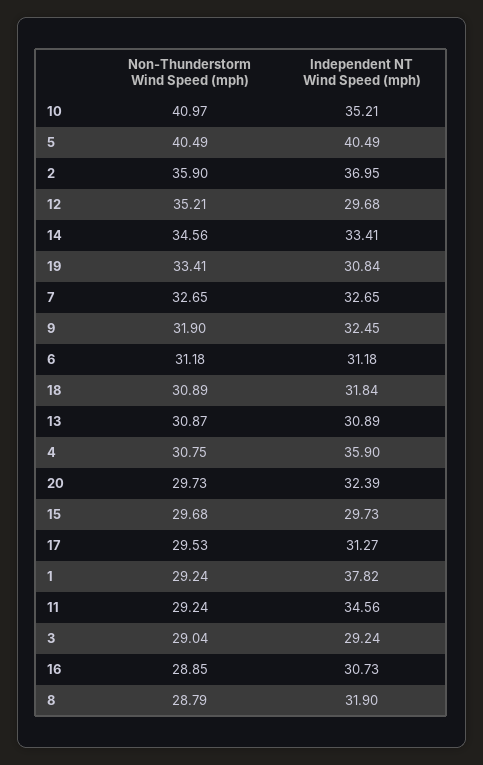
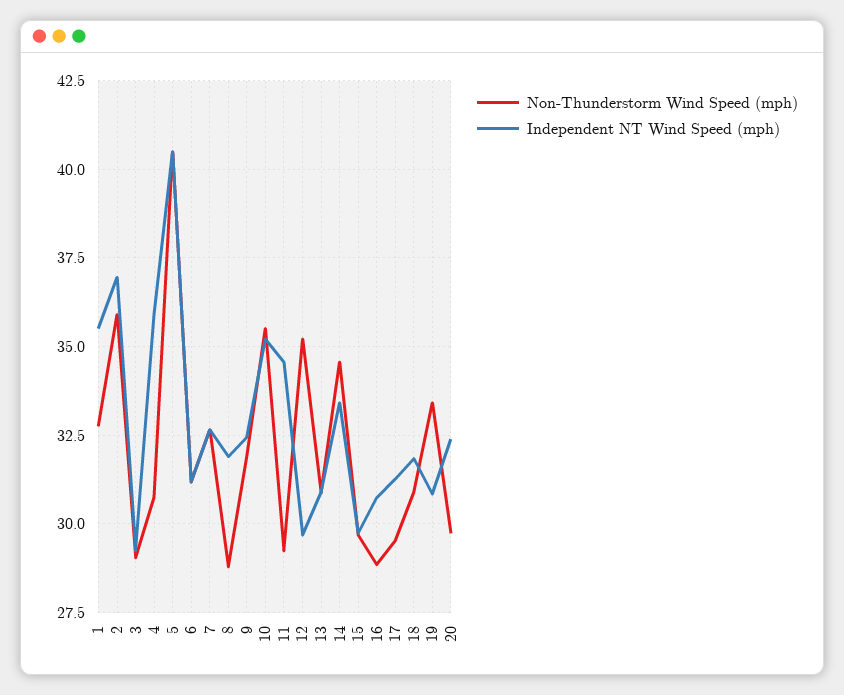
Non-Thunderstorm Wind Speed (mph), 10: 40.97 -> 35.5
Non-Thunderstorm Wind Speed (mph), 1: 29.24 -> 32.75
Independent NT Wind Speed (mph), 1: 37.82 -> 35.5

